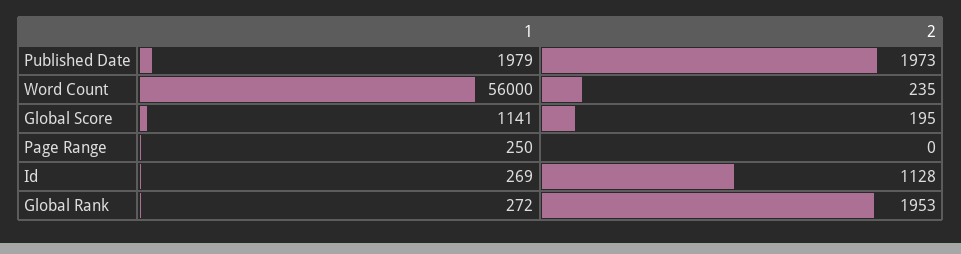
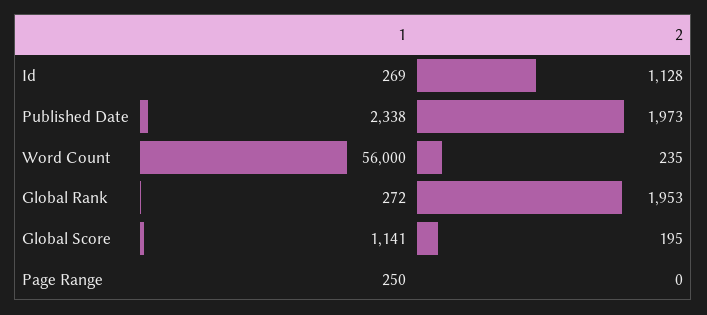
1, Published Date: 1979 -> 2338

